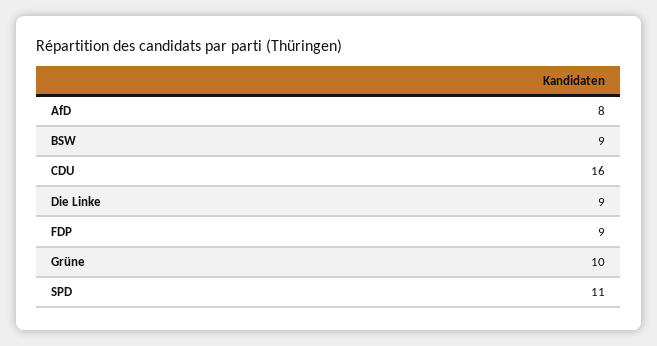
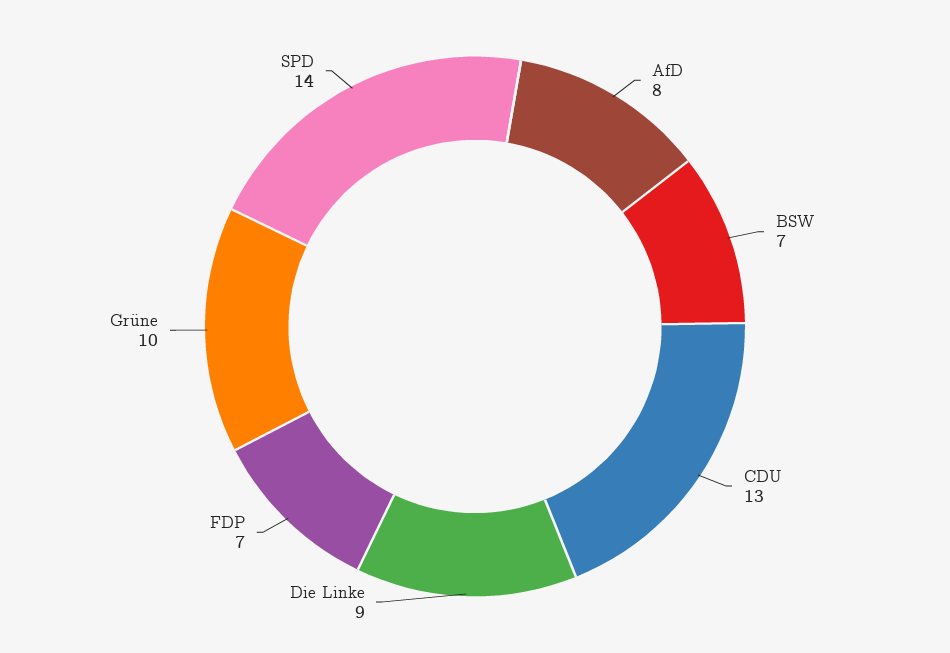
BSW: 9 -> 7
CDU: 16 -> 13
FDP: 9 -> 7
SPD: 11 -> 14

